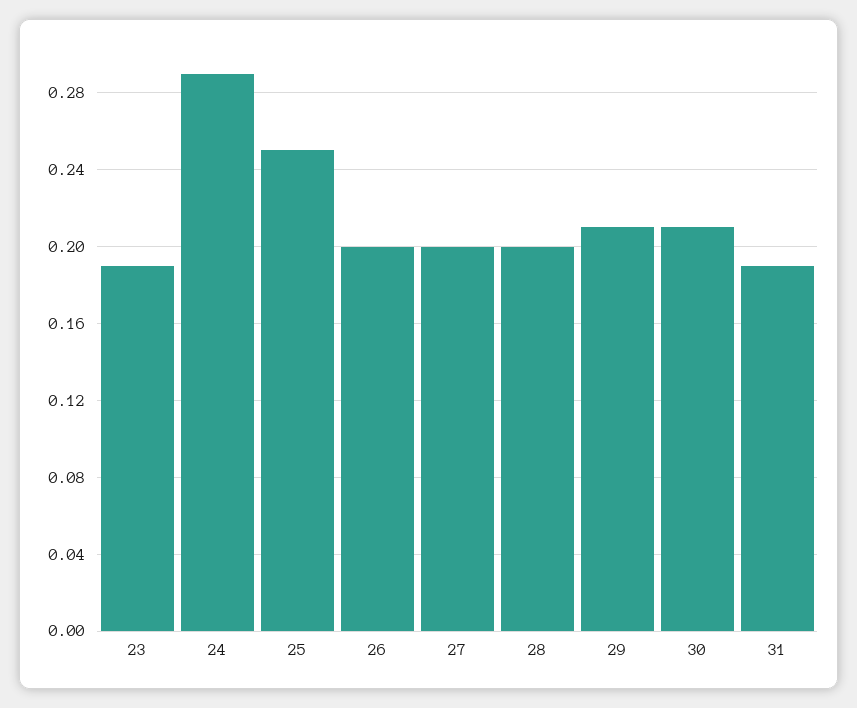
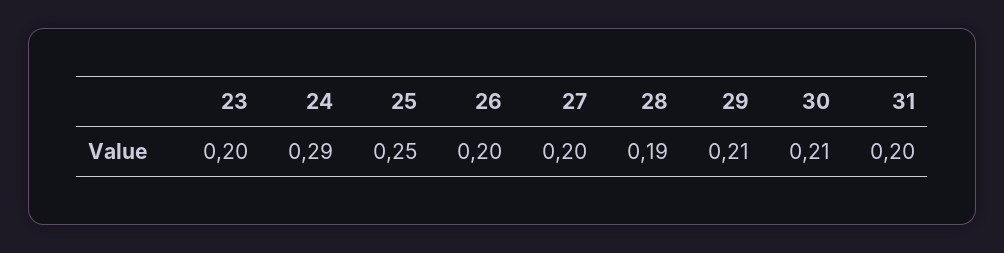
23: 0.19 -> 0.2
28: 0.2 -> 0.19
31: 0.19 -> 0.2

